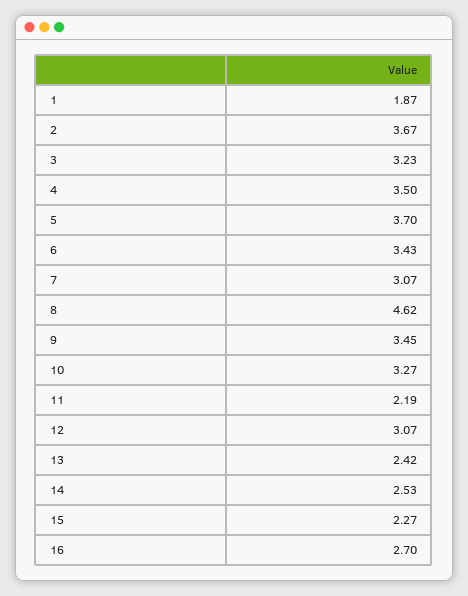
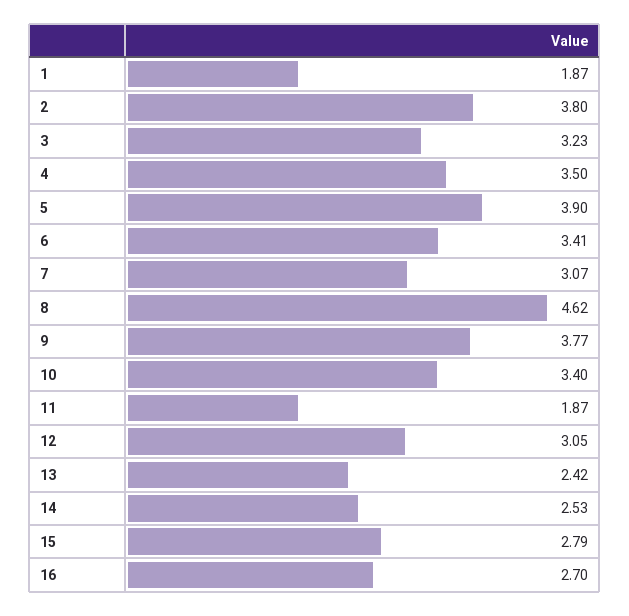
2: 3.67 -> 3.8
5: 3.7 -> 3.9
6: 3.43 -> 3.41
9: 3.45 -> 3.77
10: 3.27 -> 3.4
11: 2.19 -> 1.87
12: 3.07 -> 3.05
15: 2.27 -> 2.79

